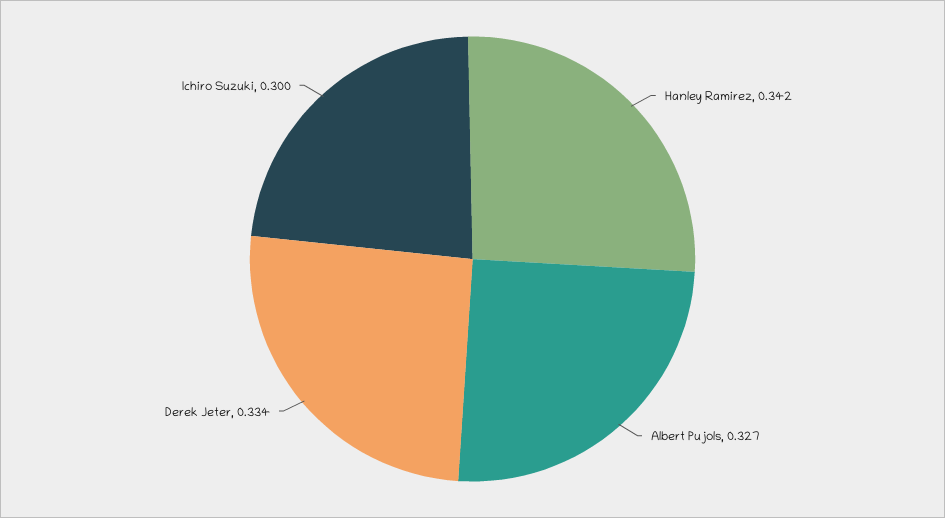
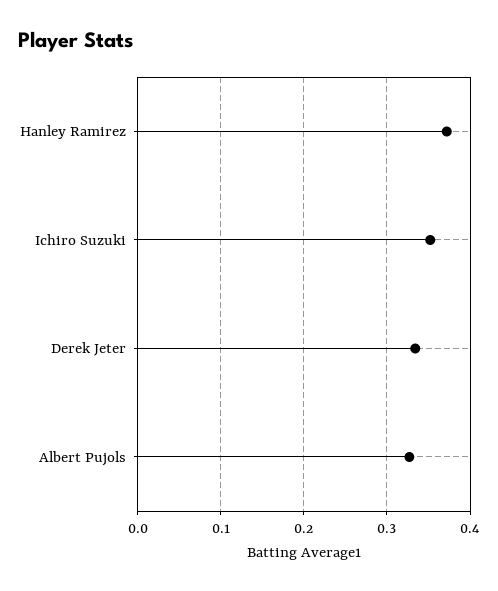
Hanley Ramirez: 0.342 -> 0.37
Ichiro Suzuki: 0.3 -> 0.35

